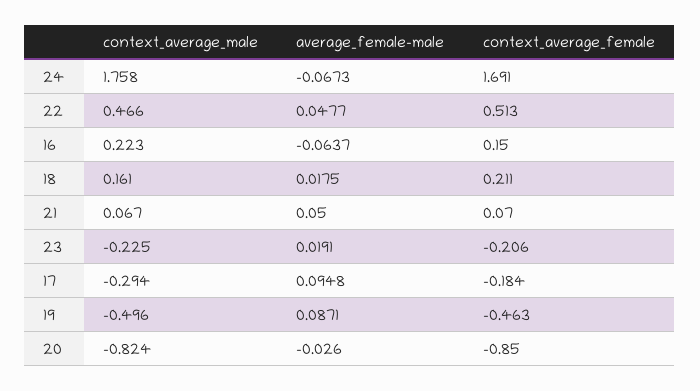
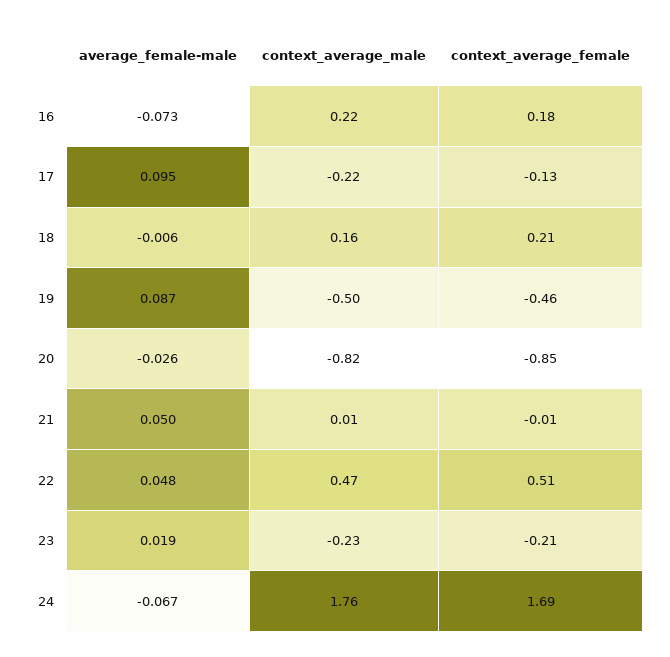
average_female-male, 16: -0.0637 -> -0.073
context_average_female, 16: 0.15 -> 0.18
average_female-male, 18: 0.0175 -> -0.006
context_average_male, 21: 0.067 -> 0.01
context_average_female, 21: 0.07 -> -0.01
context_average_male, 17: -0.294 -> -0.22
context_average_female, 17: -0.184 -> -0.13

